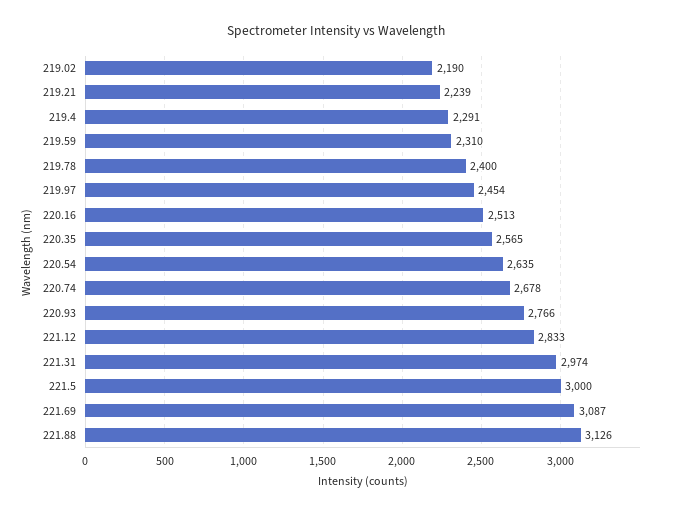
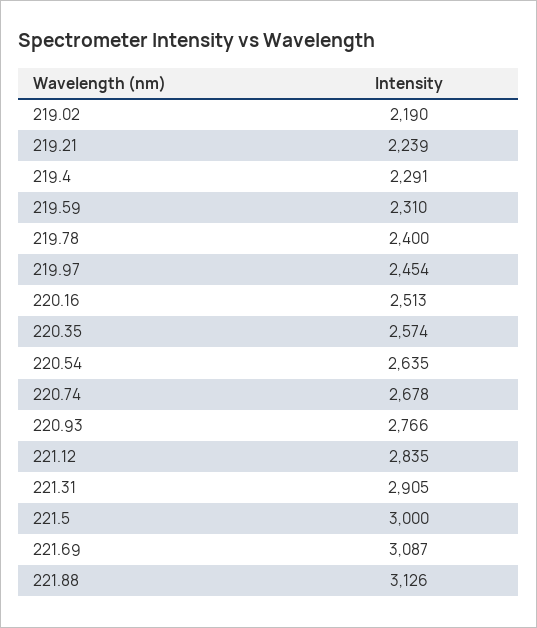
220.35: 2565 -> 2574
221.12: 2833 -> 2835
221.31: 2974 -> 2905

